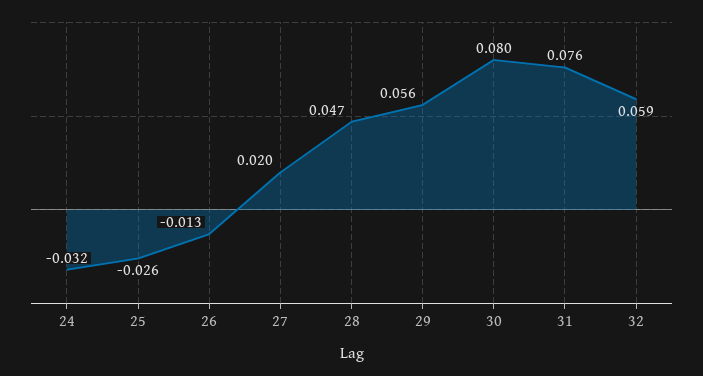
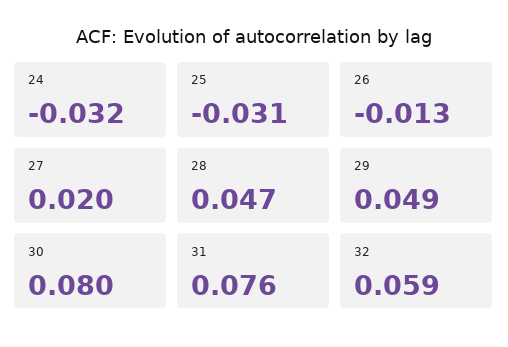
25: -0.026 -> -0.031
29: 0.056 -> 0.049

